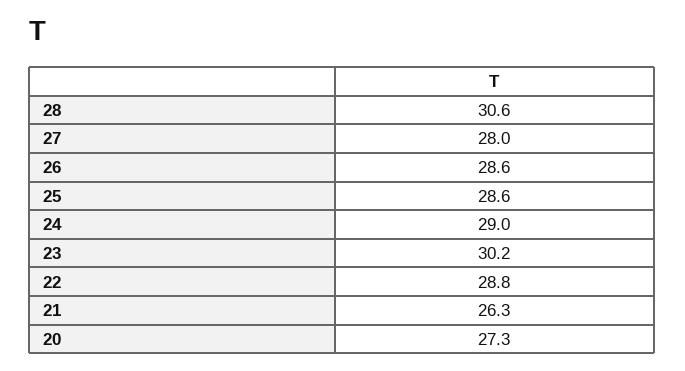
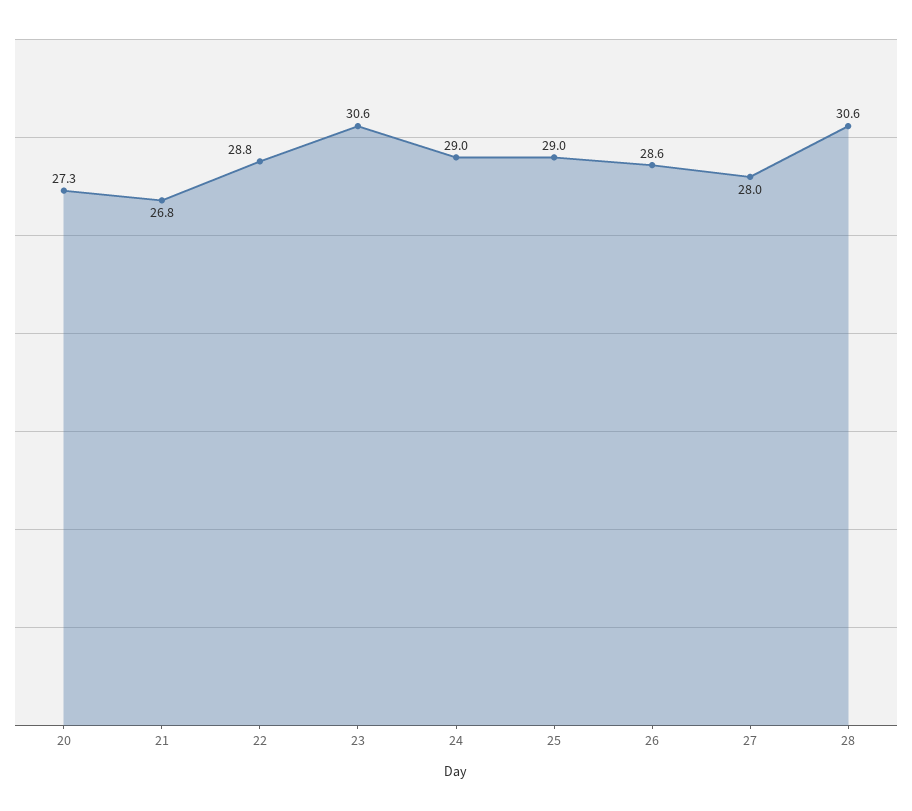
25: 28.6 -> 29
23: 30.2 -> 30.6
21: 26.3 -> 26.8

